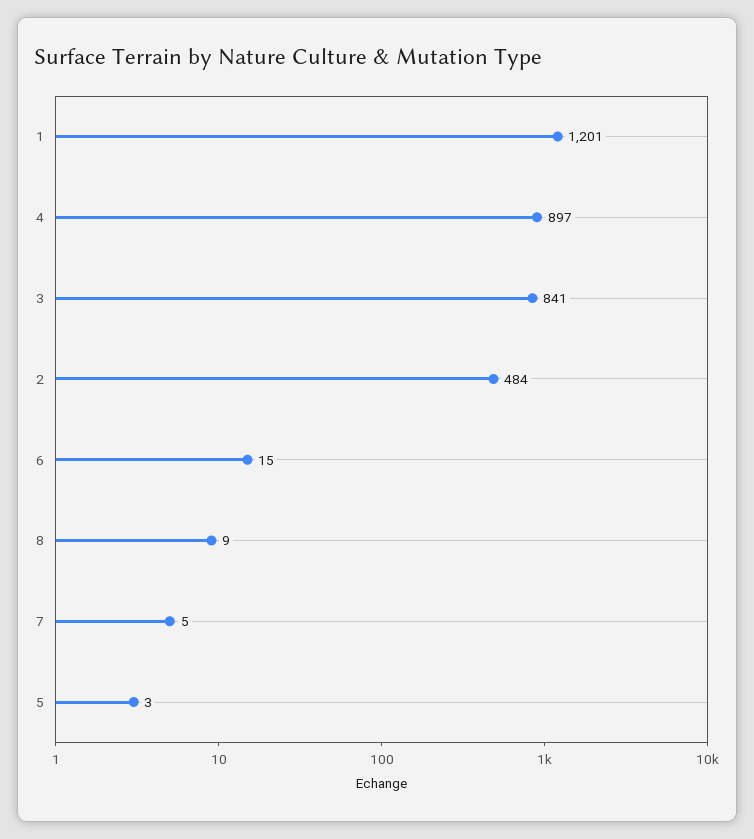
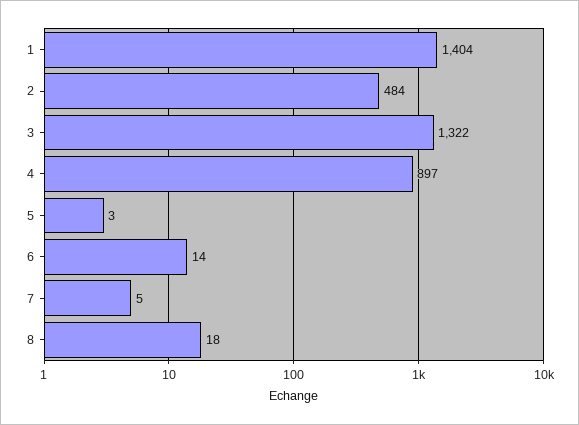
1: 1201 -> 1404
3: 841 -> 1322
6: 15 -> 14
8: 9 -> 18

